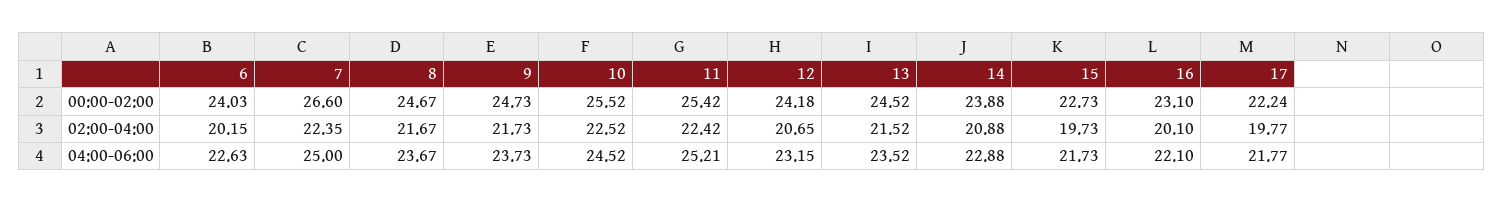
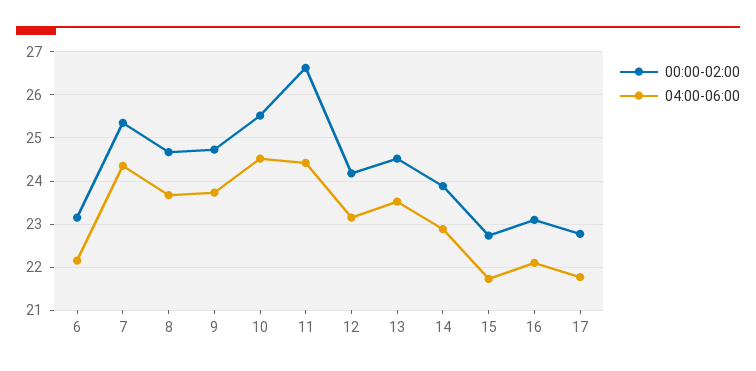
00:00-02:00, 6: 24.03 -> 23.2
00:00-02:00, 7: 26.6 -> 25.4
00:00-02:00, 11: 25.42 -> 26.6
00:00-02:00, 17: 22.24 -> 22.8
02:00-04:00, 6: 20.15 -> none
02:00-04:00, 7: 22.35 -> none
02:00-04:00, 8: 21.67 -> none
02:00-04:00, 9: 21.73 -> none
02:00-04:00, 10: 22.52 -> none
02:00-04:00, 11: 22.42 -> none
02:00-04:00, 12: 20.65 -> none
02:00-04:00, 13: 21.52 -> none
02:00-04:00, 14: 20.88 -> none
02:00-04:00, 15: 19.73 -> none
02:00-04:00, 16: 20.1 -> none
02:00-04:00, 17: 19.77 -> none
04:00-06:00, 6: 22.63 -> 22.2
04:00-06:00, 7: 25 -> 24.4
04:00-06:00, 11: 25.21 -> 24.4

